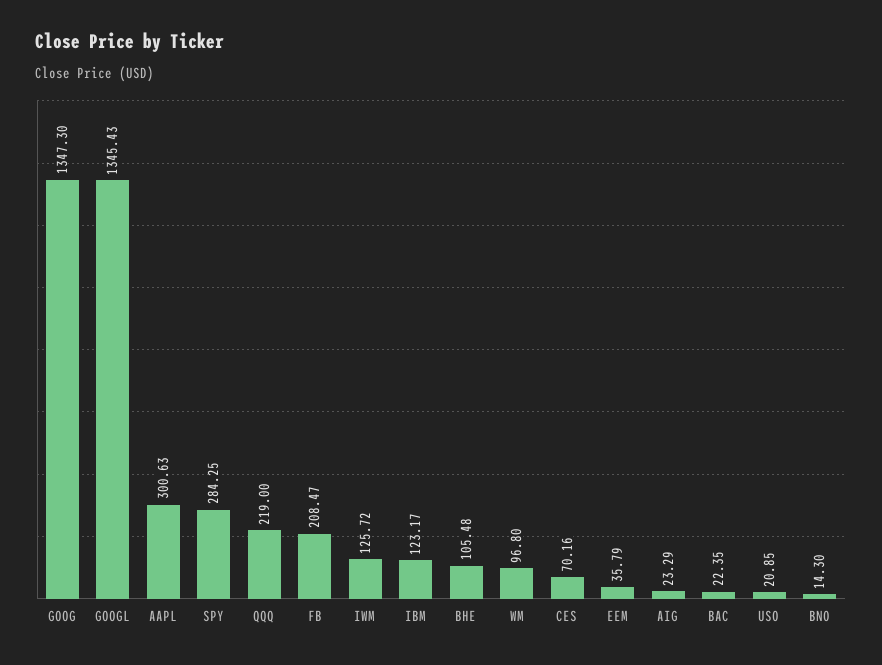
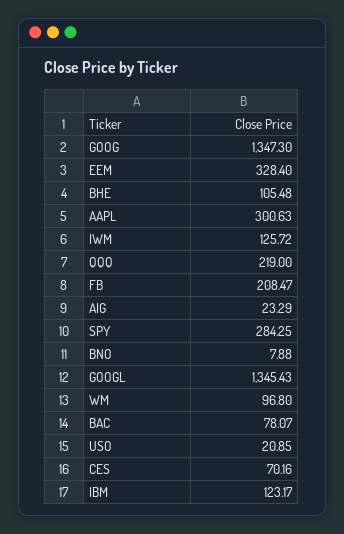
EEM: 35.79 -> 328.4
BAC: 22.35 -> 78.07
BNO: 14.3 -> 7.88

